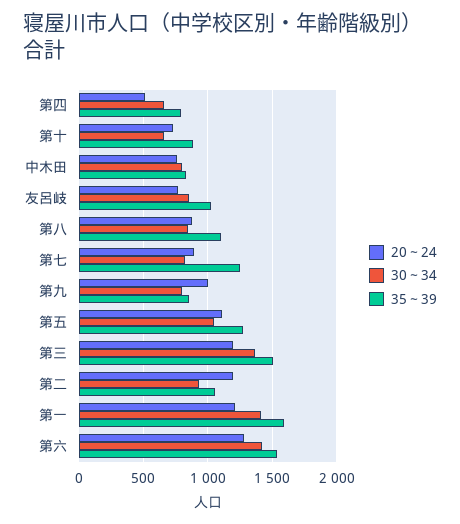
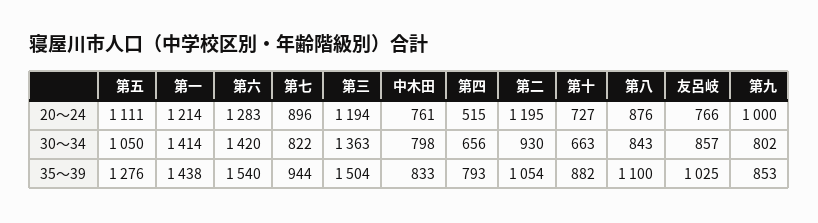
35～39, 第七: 1250 -> 944
35～39, 第一: 1600 -> 1438

